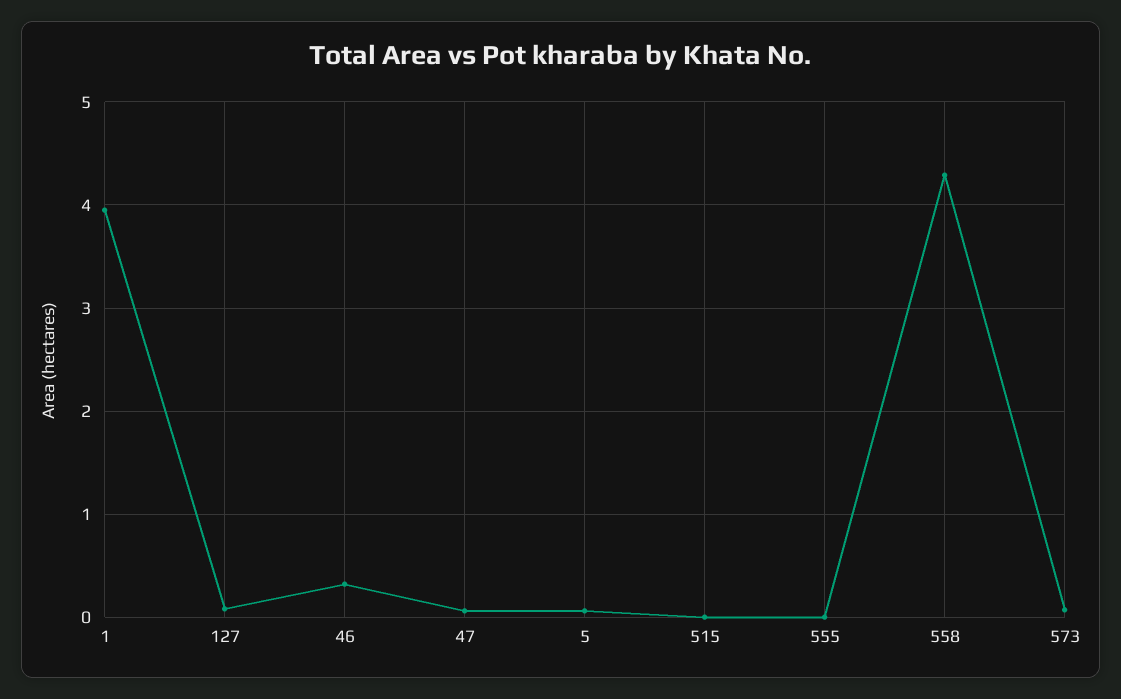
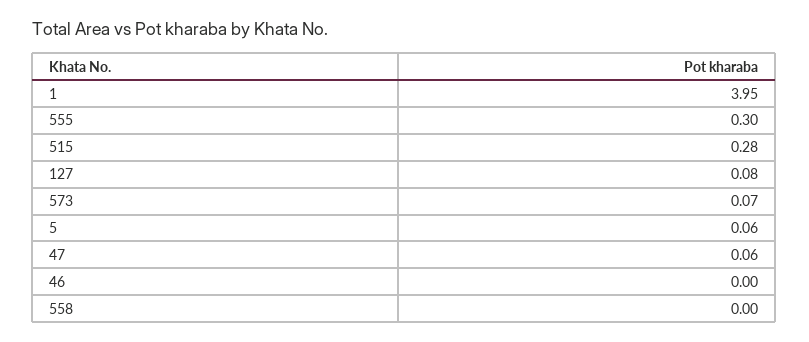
46: 0.3 -> 0
515: 0 -> 0.28
555: 0 -> 0.3
558: 4.3 -> 0

